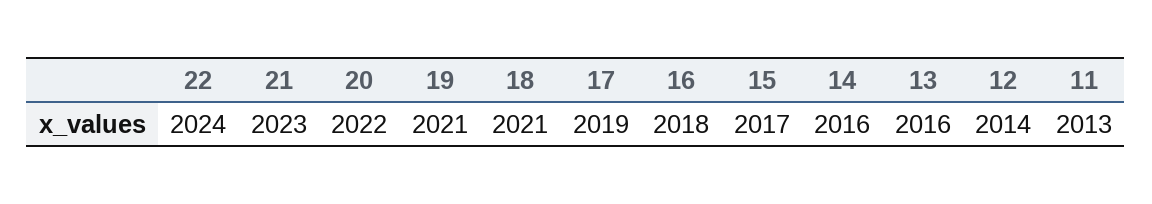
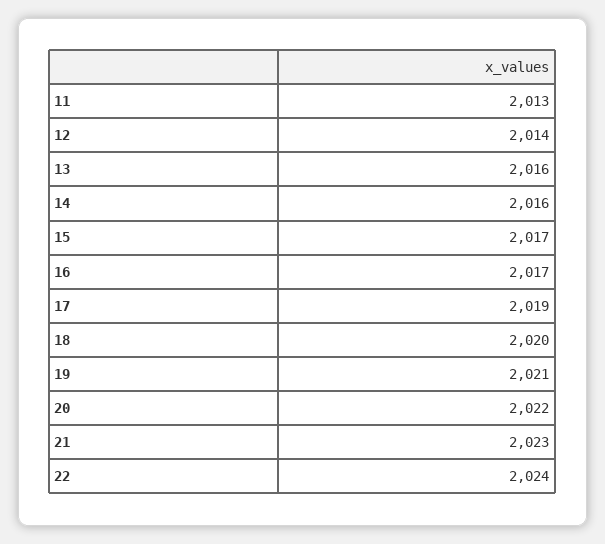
18: 2021 -> 2020
16: 2018 -> 2017

